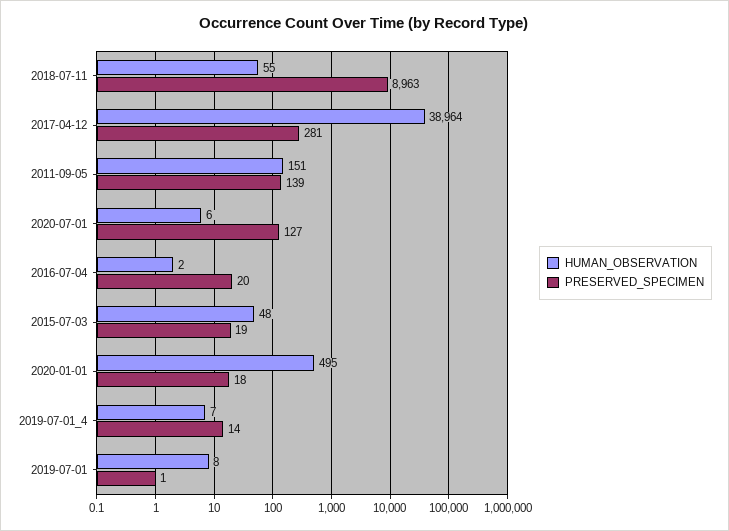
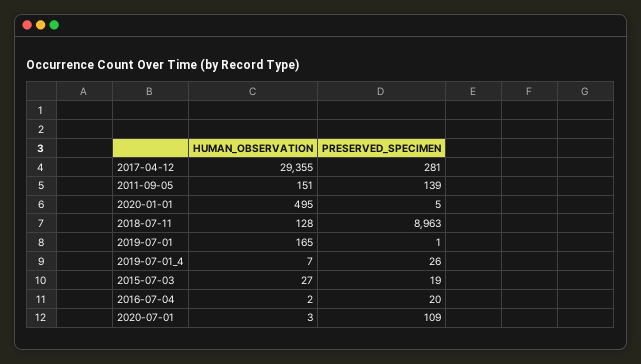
HUMAN_OBSERVATION, 2018-07-11: 55 -> 128
HUMAN_OBSERVATION, 2017-04-12: 38964 -> 29355
HUMAN_OBSERVATION, 2020-07-01: 6 -> 3
PRESERVED_SPECIMEN, 2020-07-01: 127 -> 109
HUMAN_OBSERVATION, 2015-07-03: 48 -> 27
PRESERVED_SPECIMEN, 2020-01-01: 18 -> 5
PRESERVED_SPECIMEN, 2019-07-01_4: 14 -> 26
HUMAN_OBSERVATION, 2019-07-01: 8 -> 165

